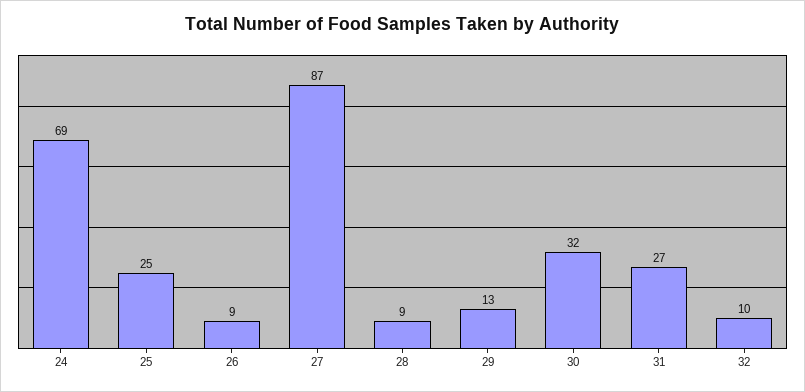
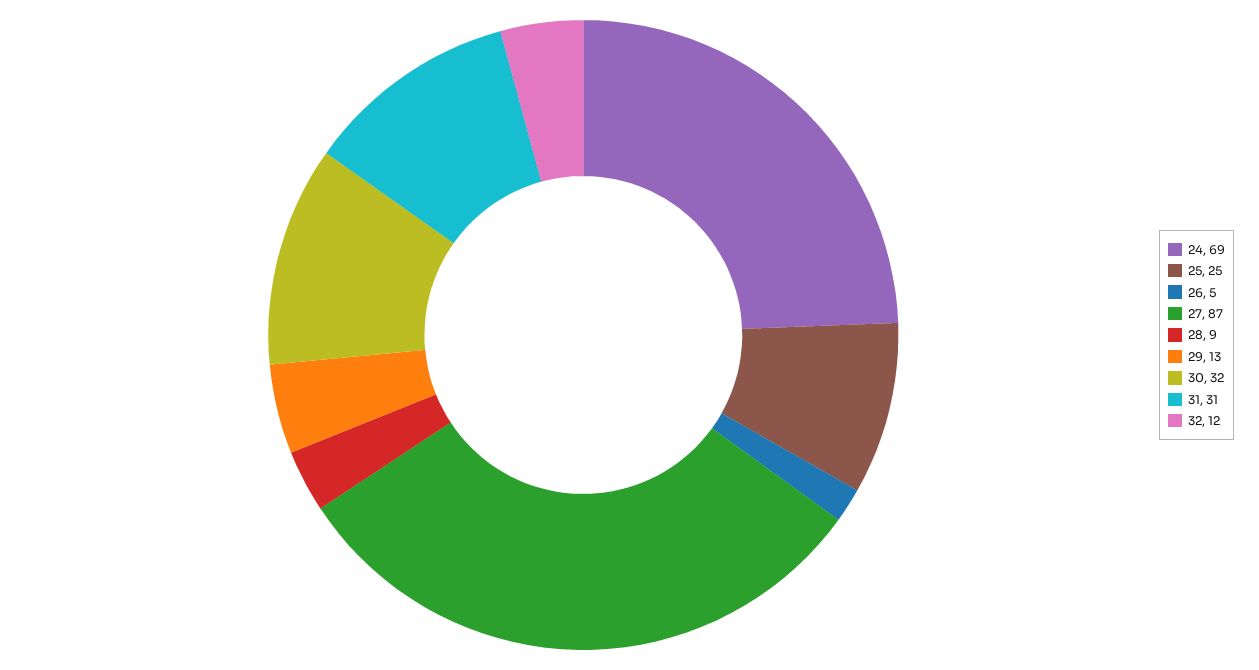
26: 9 -> 5
31: 27 -> 31
32: 10 -> 12

